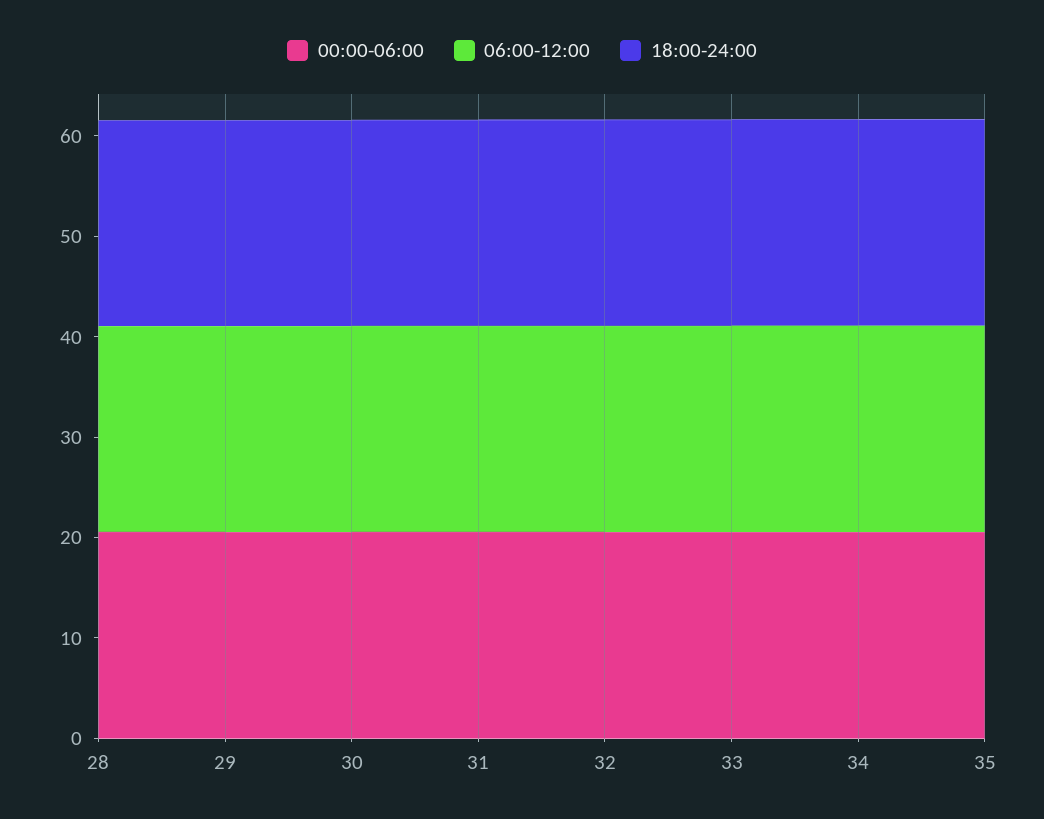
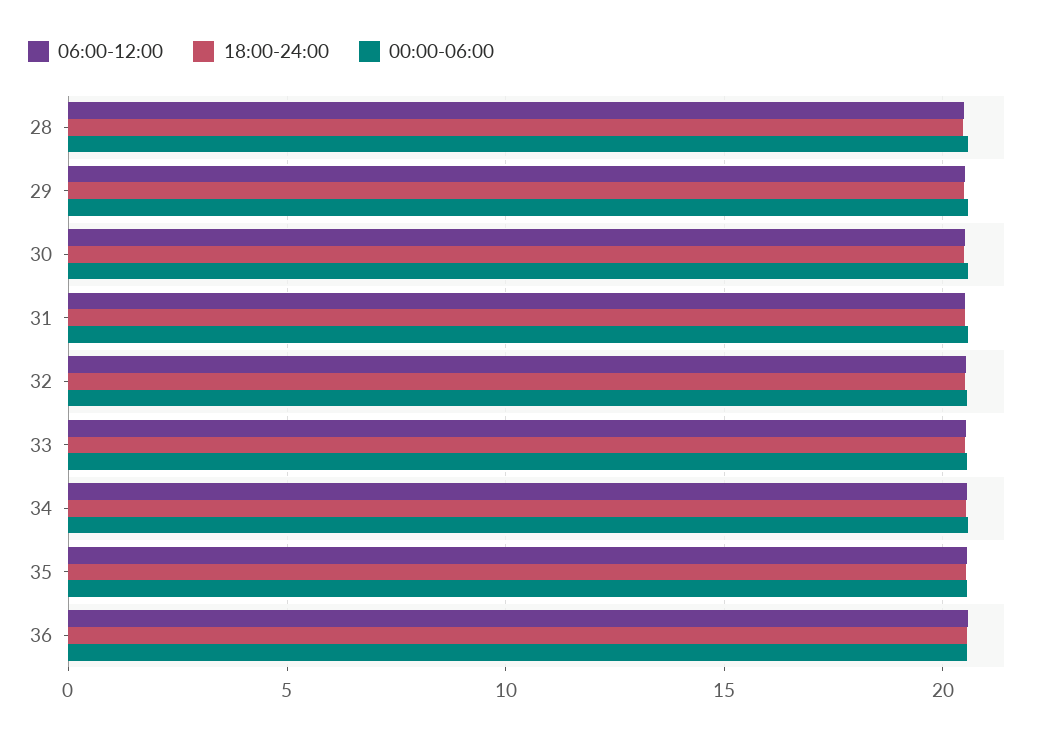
06:00-12:00, 36: none -> 20.5
18:00-24:00, 36: none -> 20.5
00:00-06:00, 36: none -> 20.5

